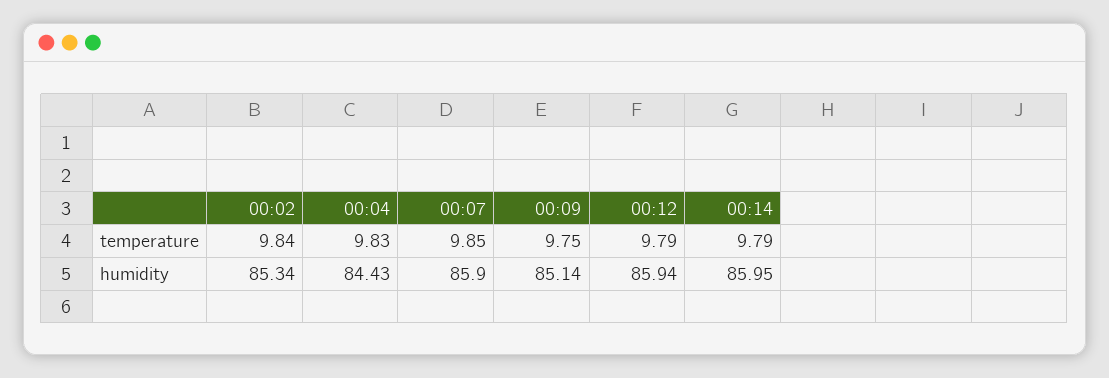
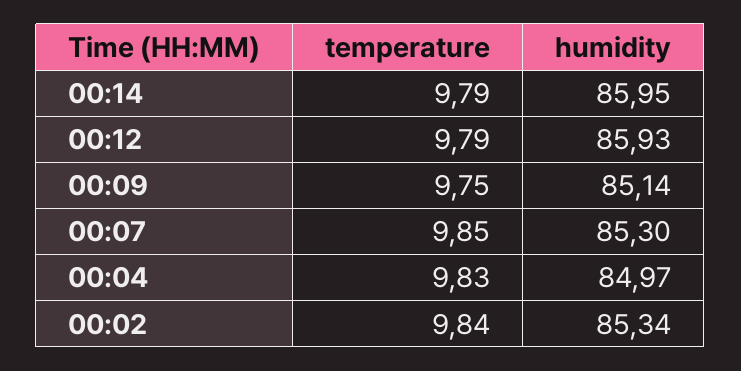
00:04, humidity: 84.43 -> 84.97
00:07, humidity: 85.9 -> 85.3
00:12, humidity: 85.94 -> 85.93

